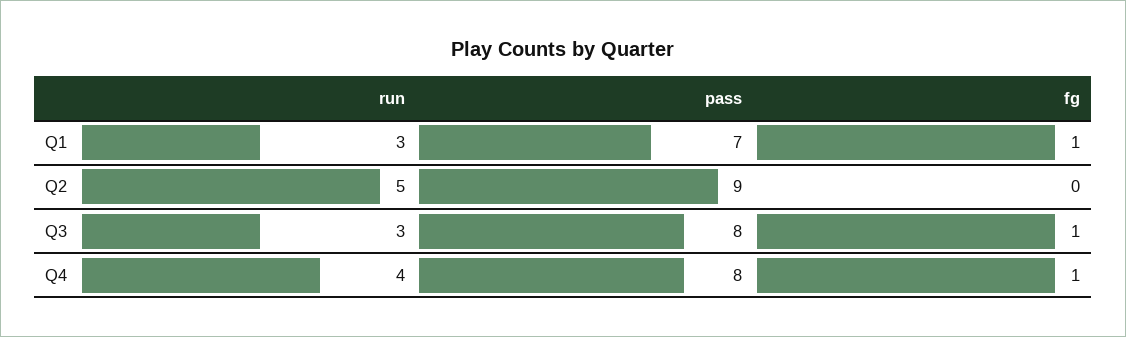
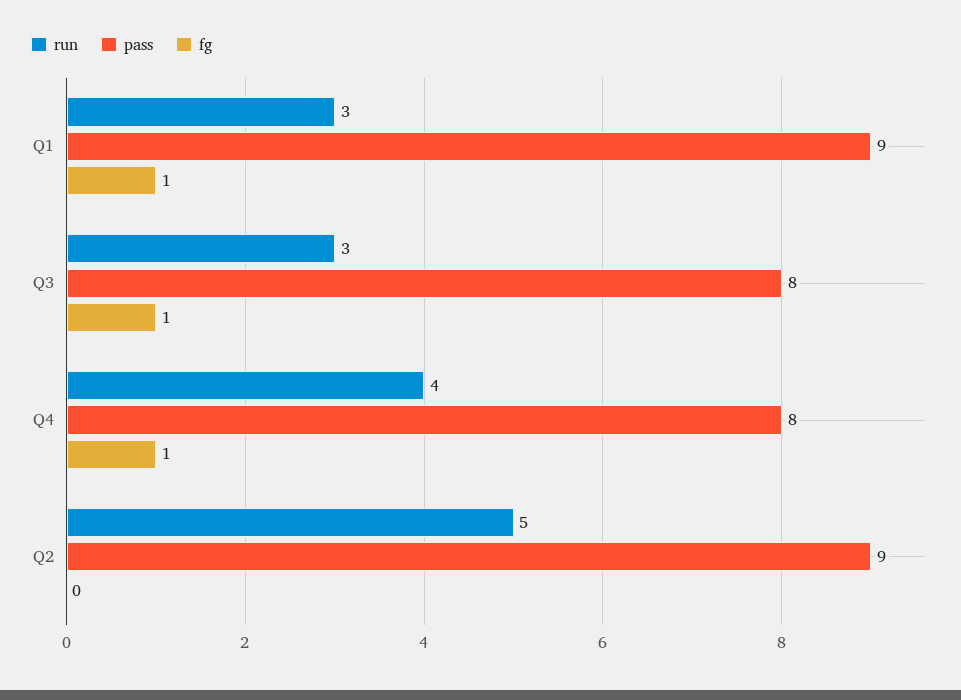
pass, Q1: 7 -> 9

